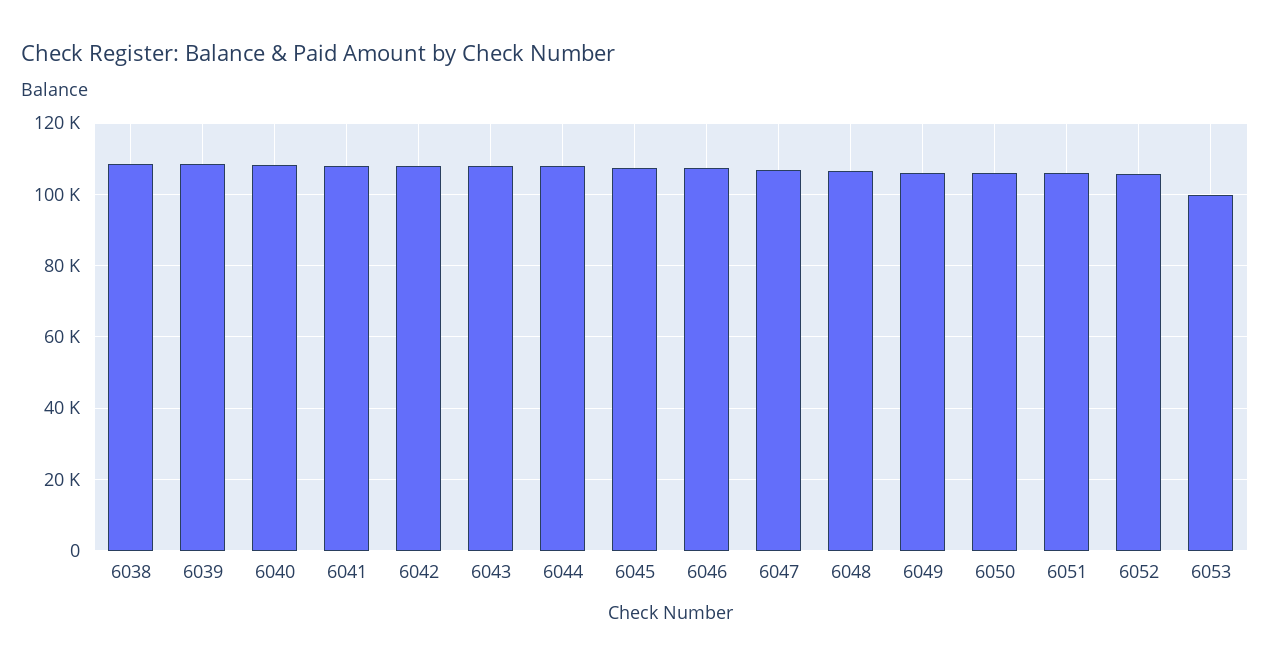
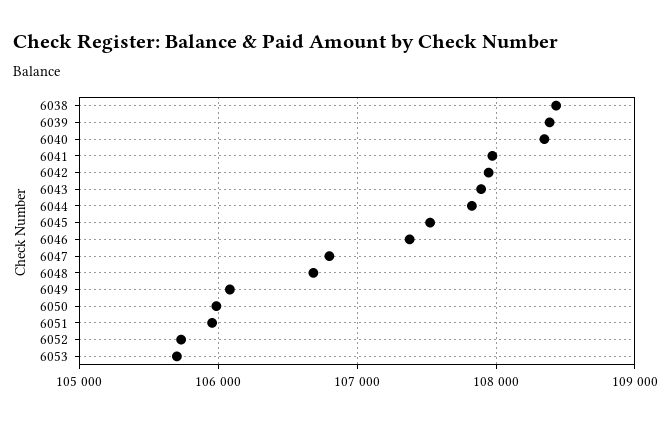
6053: 100000 -> 105700

